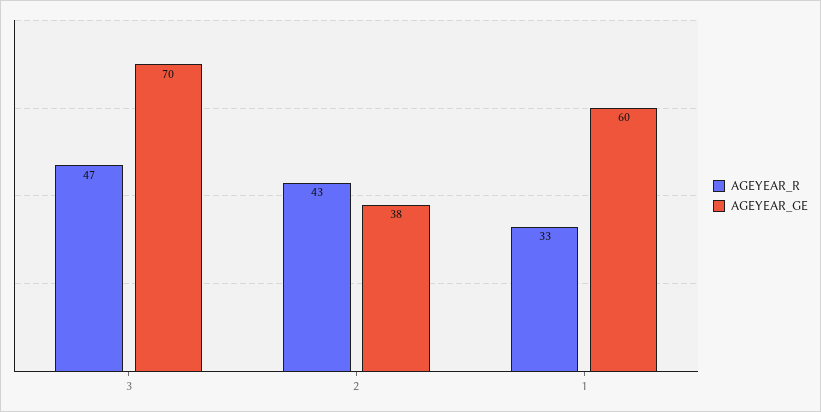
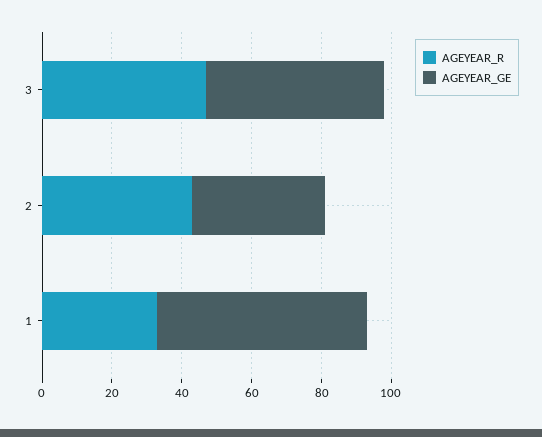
AGEYEAR_GE, 3: 70 -> 50

